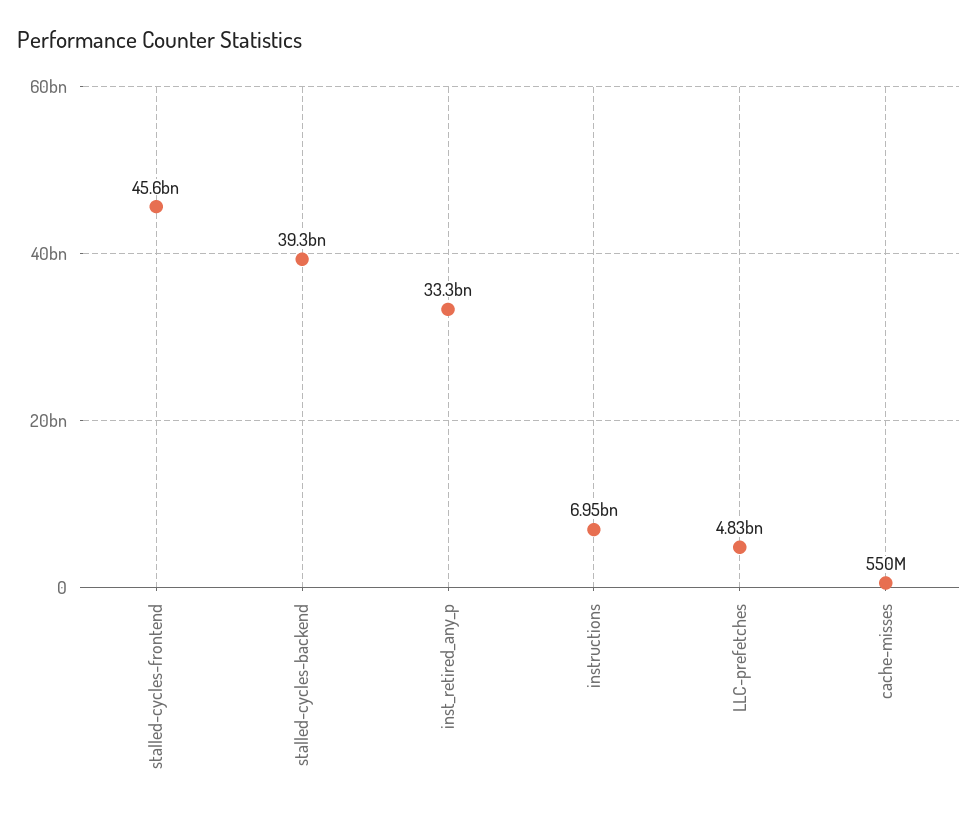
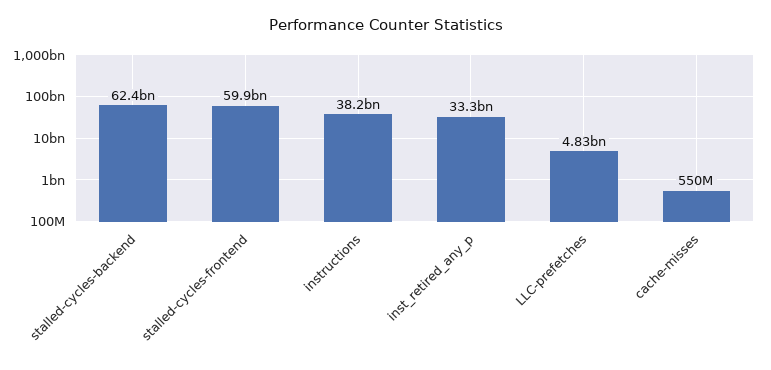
stalled-cycles-frontend: 45600000000 -> 59900000000
stalled-cycles-backend: 39300000000 -> 62400000000
instructions: 6950000000 -> 38200000000

